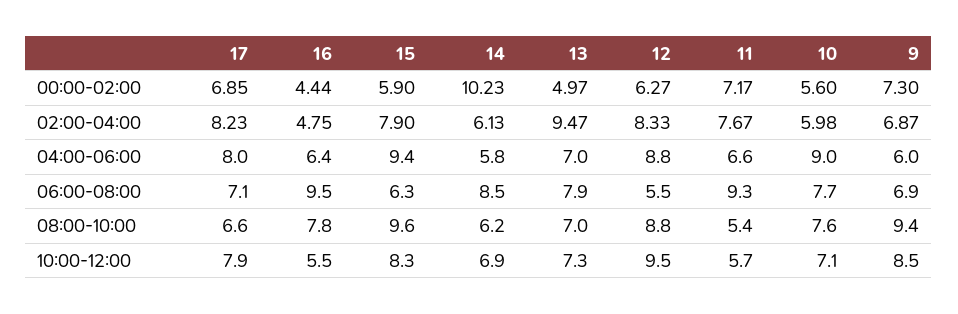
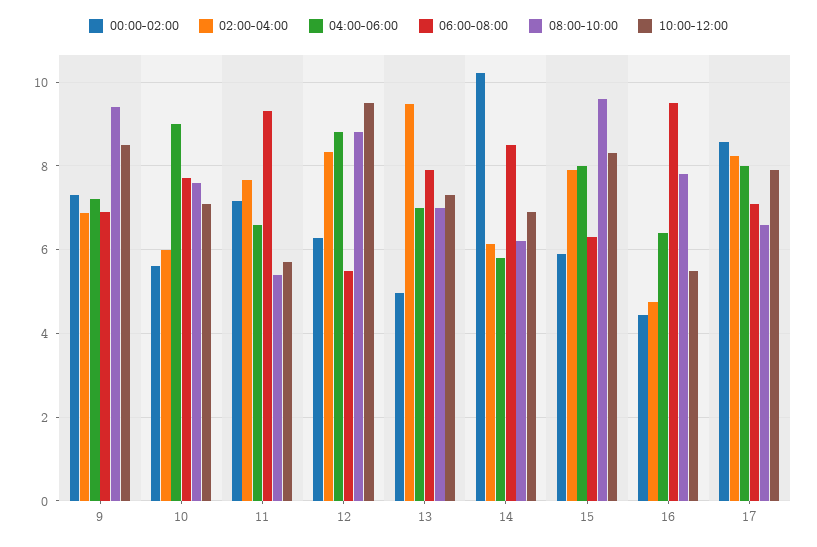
00:00-02:00, 17: 6.85 -> 8.6
04:00-06:00, 15: 9.4 -> 8
04:00-06:00, 9: 6 -> 7.2

